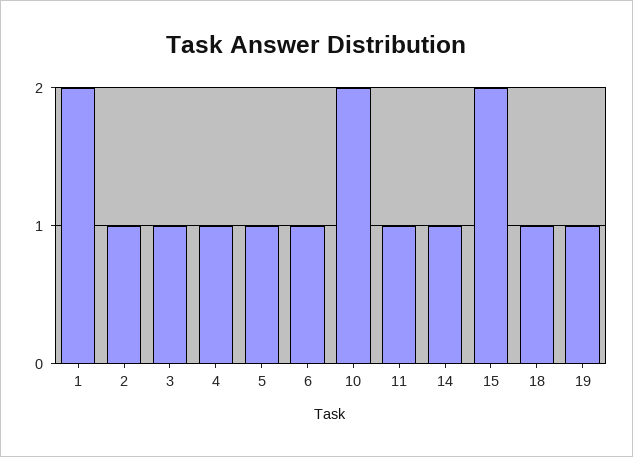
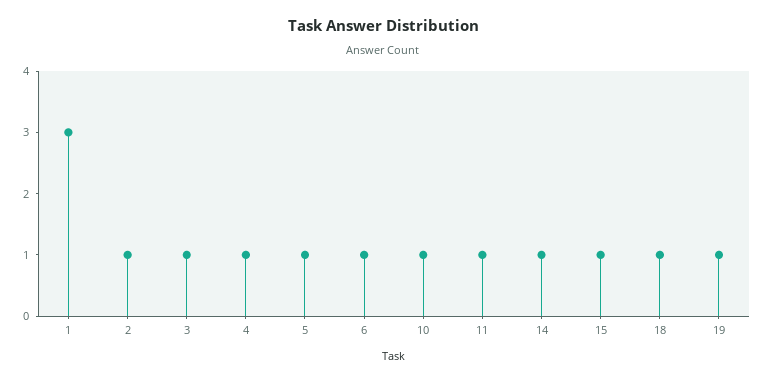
1: 2 -> 3
10: 2 -> 1
15: 2 -> 1

